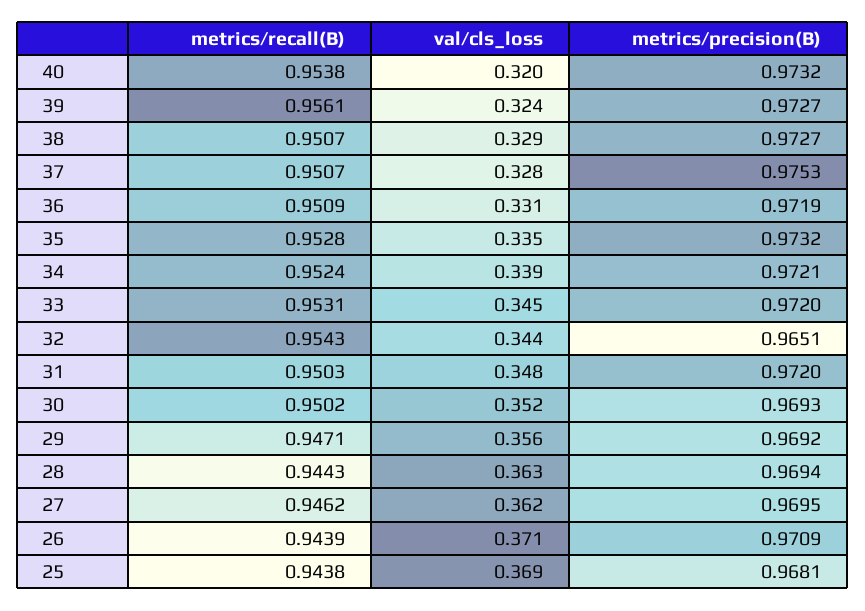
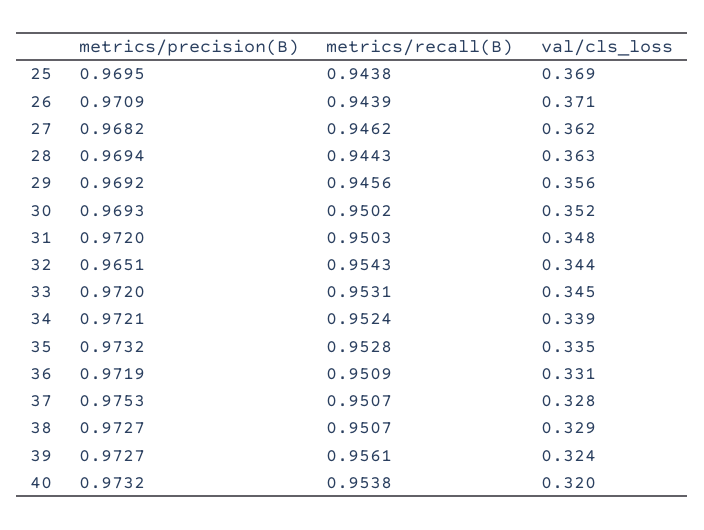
metrics/recall(B), 29: 0.9471 -> 0.9456
metrics/precision(B), 27: 0.9695 -> 0.9682
metrics/precision(B), 25: 0.9681 -> 0.9695

